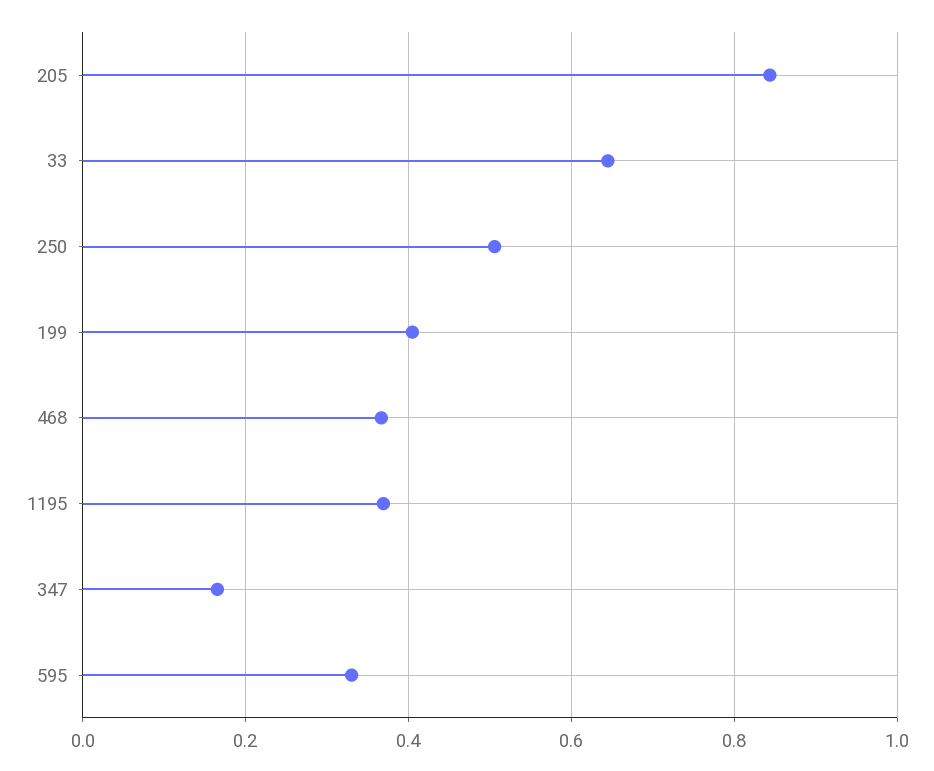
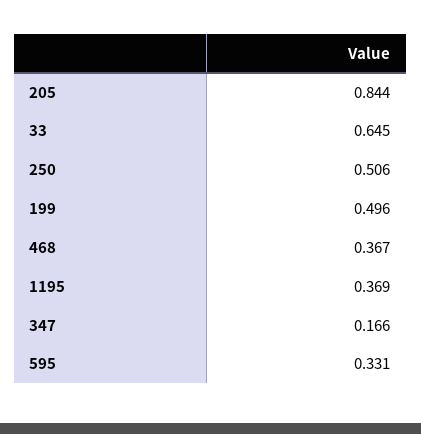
199: 0.4 -> 0.496

